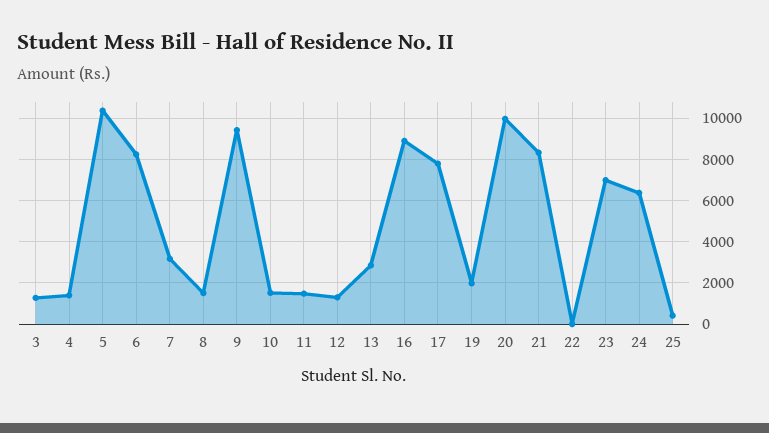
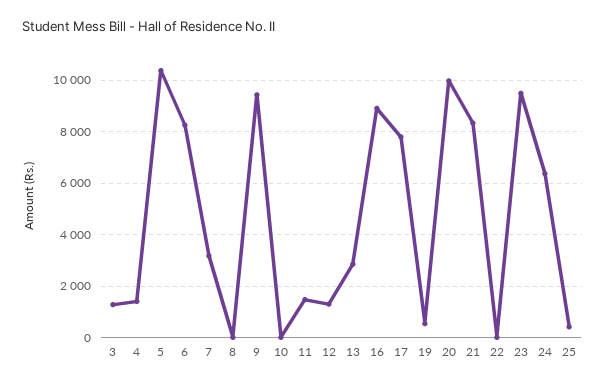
8: 1500 -> 0
10: 1500 -> 0
19: 2000 -> 500
23: 7000 -> 9500

